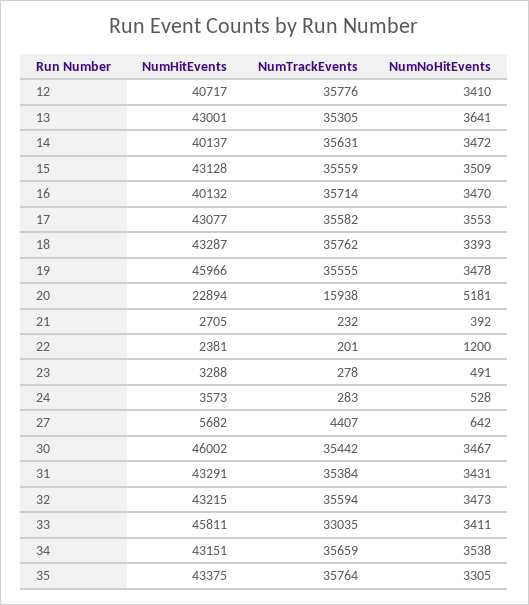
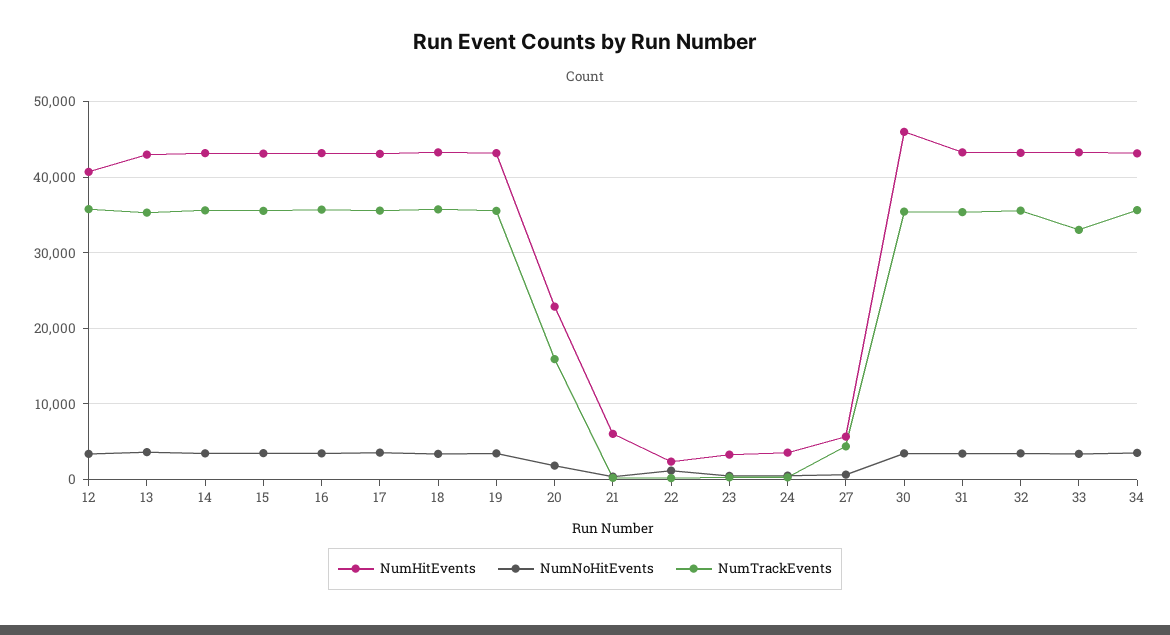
NumHitEvents, 14: 40137 -> 43000
NumHitEvents, 16: 40132 -> 43000
NumHitEvents, 19: 45966 -> 43000
NumNoHitEvents, 20: 5181 -> 2000
NumHitEvents, 21: 2705 -> 6000
NumHitEvents, 33: 45811 -> 43000
NumHitEvents, 35: 43375 -> none
NumTrackEvents, 35: 35764 -> none
NumNoHitEvents, 35: 3305 -> none

